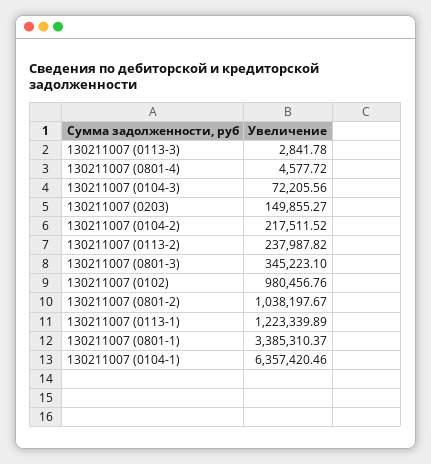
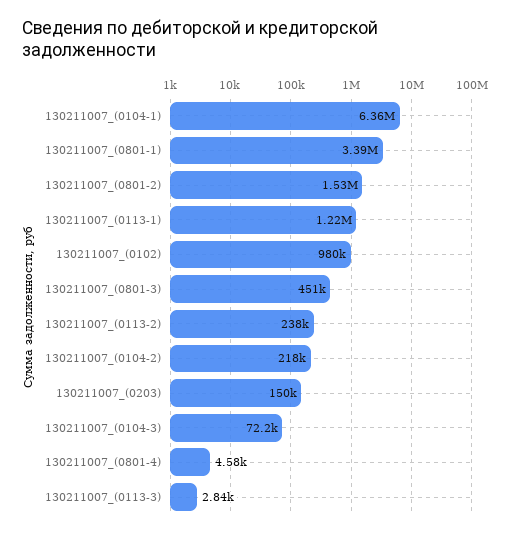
130211007 (0801-3): 345223.1 -> 451000
130211007 (0801-2): 1038197.67 -> 1530000

